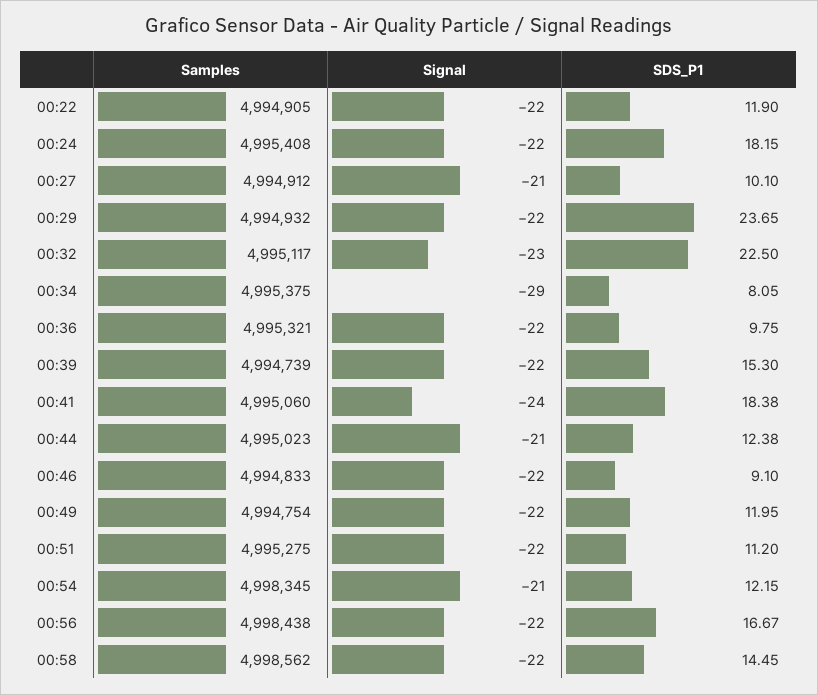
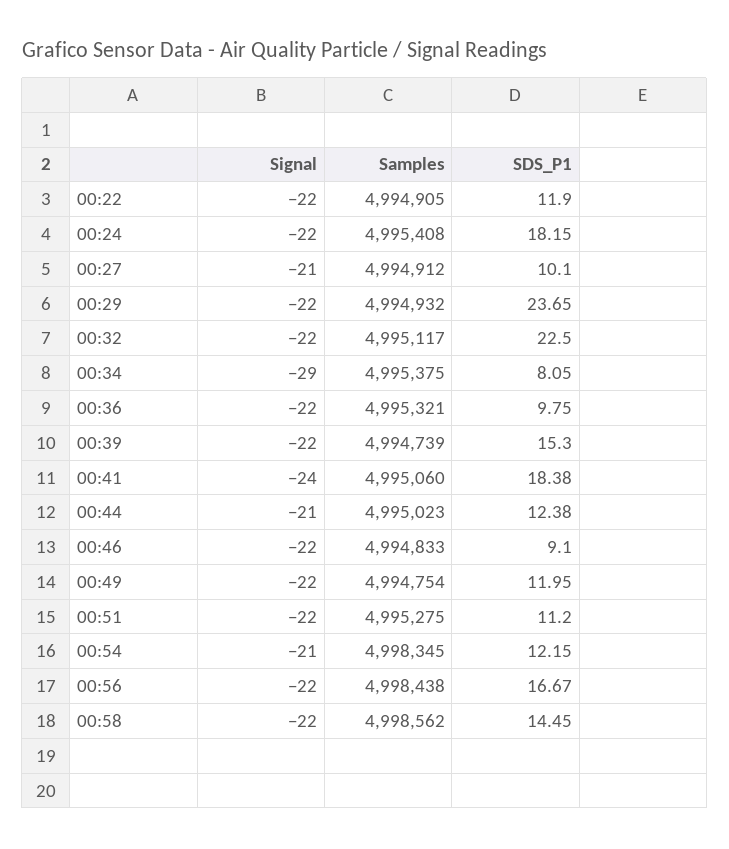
Signal, 00:32: -23 -> -22

